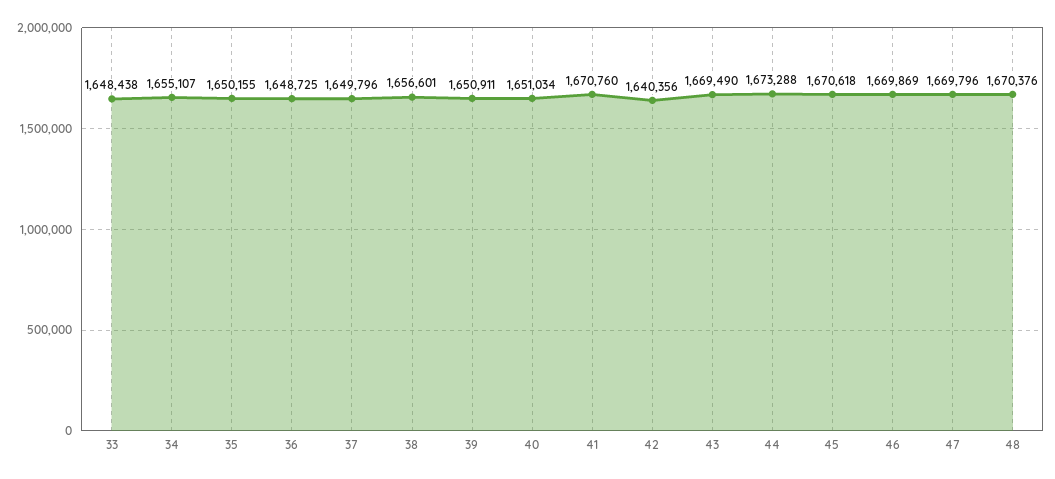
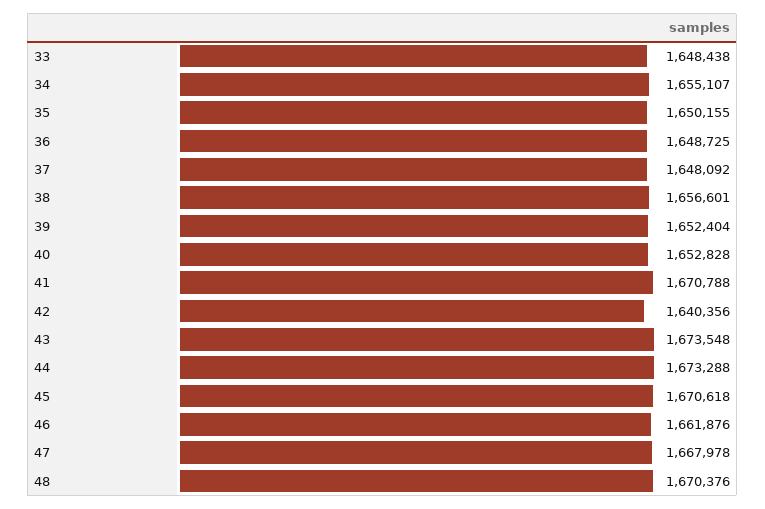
37: 1649796 -> 1648092
39: 1650911 -> 1652404
40: 1651034 -> 1652828
41: 1670760 -> 1670788
43: 1669490 -> 1673548
46: 1669869 -> 1661876
47: 1669796 -> 1667978

